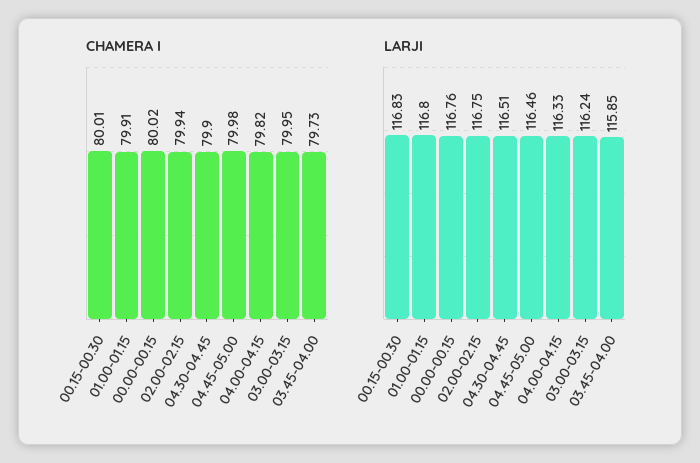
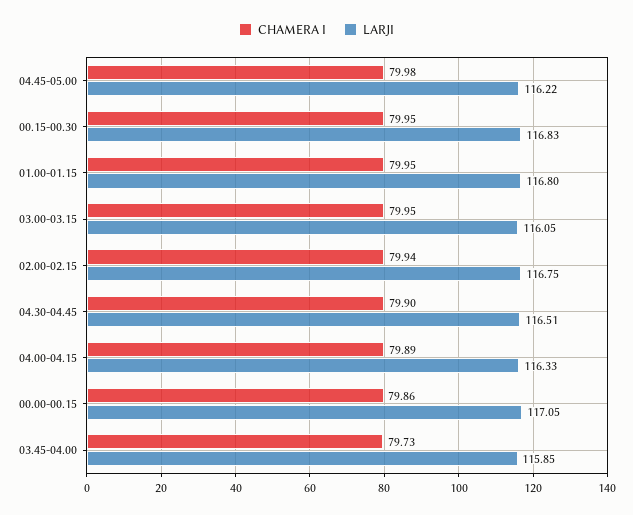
CHAMERA I, 00.15-00.30: 80.01 -> 79.95
CHAMERA I, 01.00-01.15: 79.91 -> 79.95
CHAMERA I, 00.00-00.15: 80.02 -> 79.86
CHAMERA I, 04.00-04.15: 79.82 -> 79.89
LARJI, 00.00-00.15: 116.76 -> 117.05
LARJI, 04.45-05.00: 116.46 -> 116.22
LARJI, 03.00-03.15: 116.24 -> 116.05

